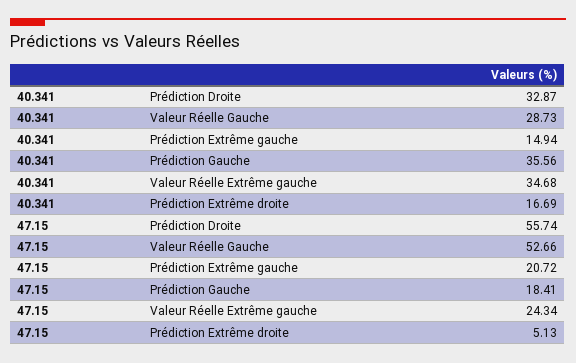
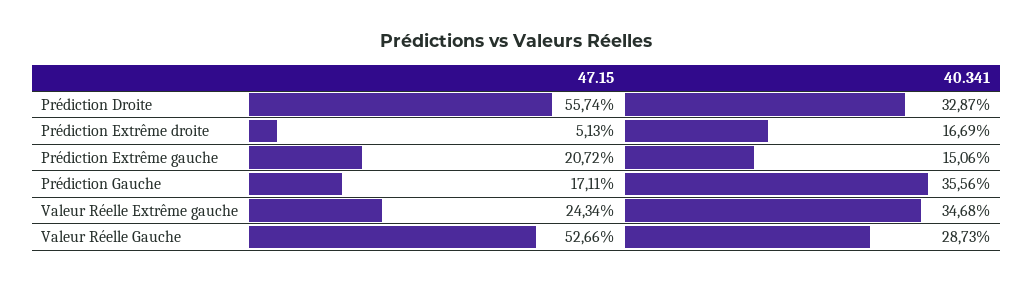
40.341, Prédiction Extrême gauche: 14.94 -> 15.06
47.15, Prédiction Gauche: 18.41 -> 17.11

